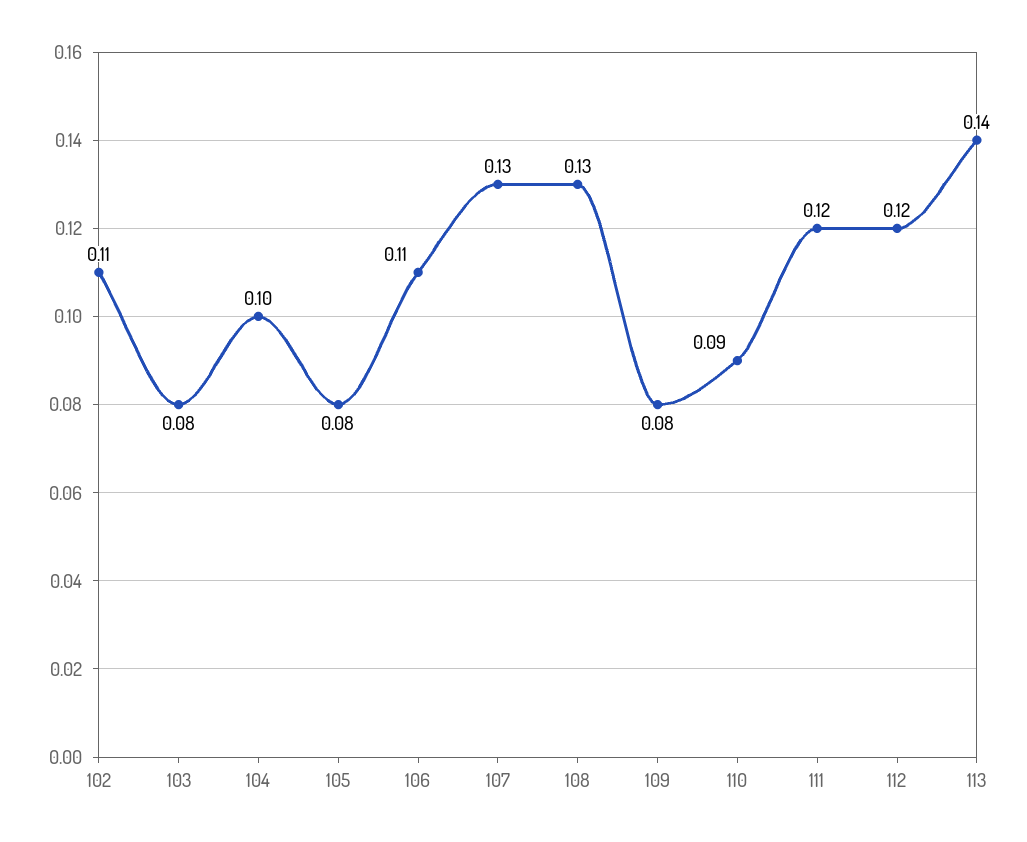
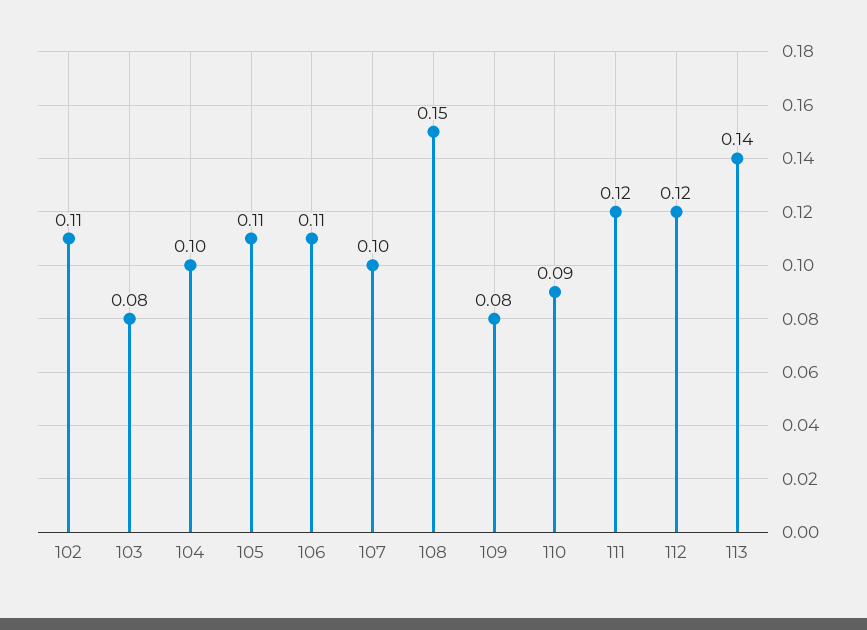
105: 0.08 -> 0.11
107: 0.13 -> 0.1
108: 0.13 -> 0.15

